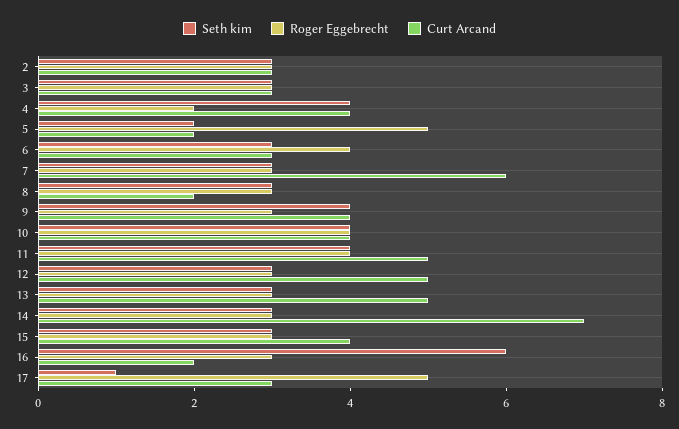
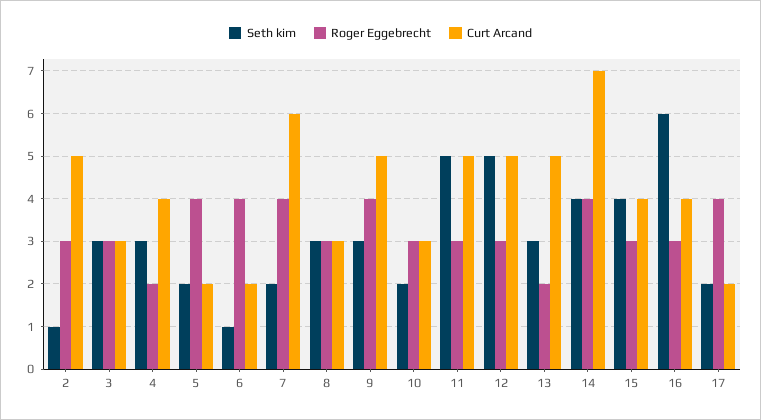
Seth kim, 2: 3 -> 1
Curt Arcand, 2: 3 -> 5
Seth kim, 4: 4 -> 3
Roger Eggebrecht, 5: 5 -> 4
Seth kim, 6: 3 -> 1
Curt Arcand, 6: 3 -> 2
Seth kim, 7: 3 -> 2
Roger Eggebrecht, 7: 3 -> 4
Curt Arcand, 8: 2 -> 3
Seth kim, 9: 4 -> 3
Roger Eggebrecht, 9: 3 -> 4
Curt Arcand, 9: 4 -> 5
Seth kim, 10: 4 -> 2
Roger Eggebrecht, 10: 4 -> 3
Curt Arcand, 10: 4 -> 3
Seth kim, 11: 4 -> 5
Roger Eggebrecht, 11: 4 -> 3
Seth kim, 12: 3 -> 5
Roger Eggebrecht, 13: 3 -> 2
Seth kim, 14: 3 -> 4
Roger Eggebrecht, 14: 3 -> 4
Seth kim, 15: 3 -> 4
Curt Arcand, 16: 2 -> 4
Seth kim, 17: 1 -> 2
Roger Eggebrecht, 17: 5 -> 4
Curt Arcand, 17: 3 -> 2

